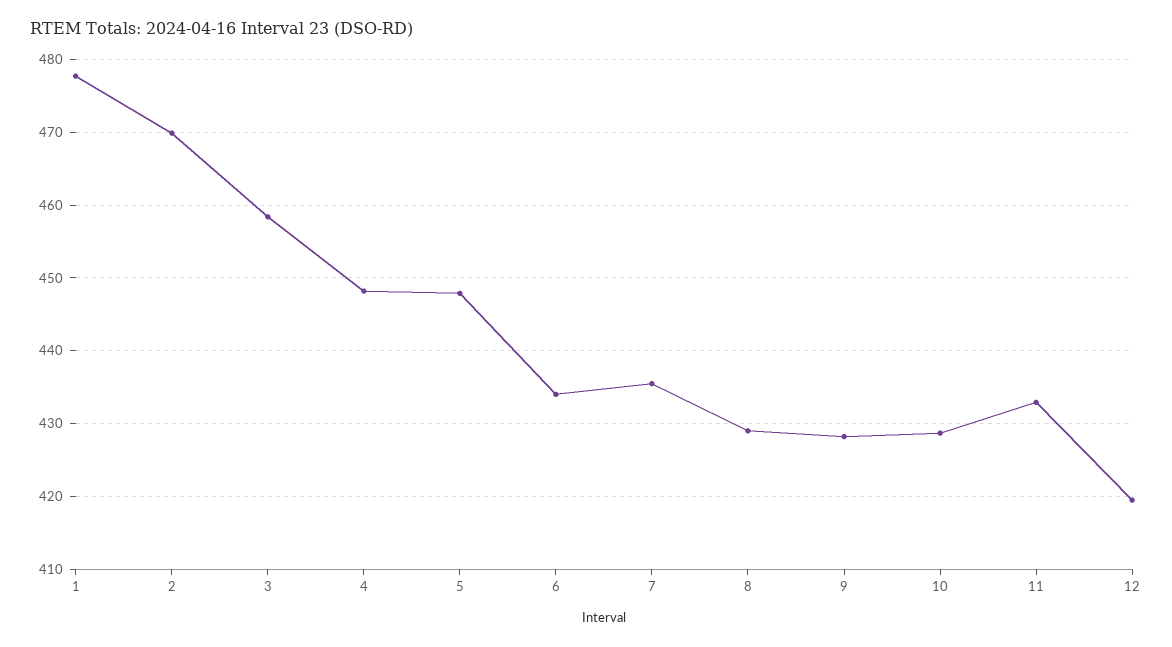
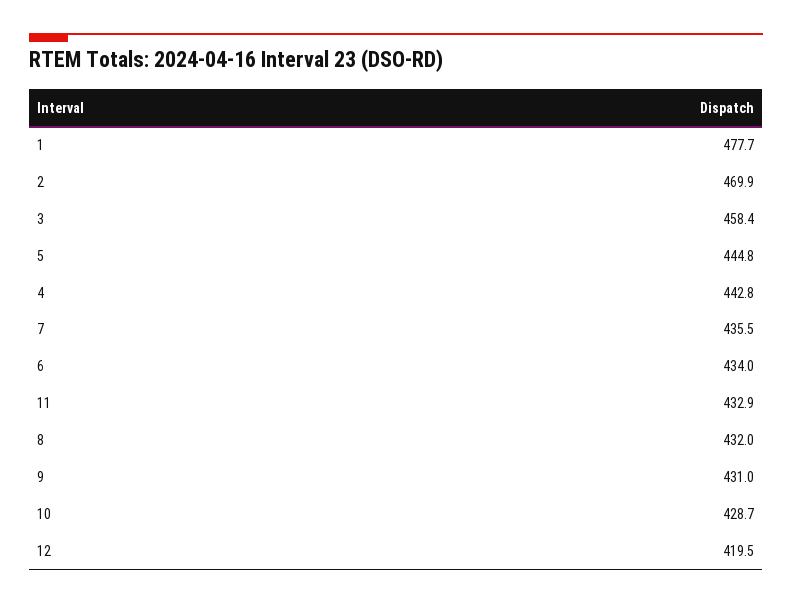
4: 448 -> 442.8
5: 448 -> 444.8
8: 429 -> 432
9: 428 -> 431

